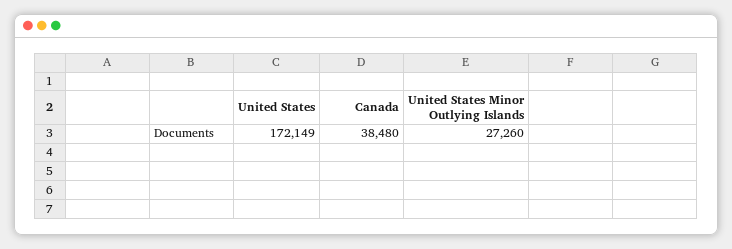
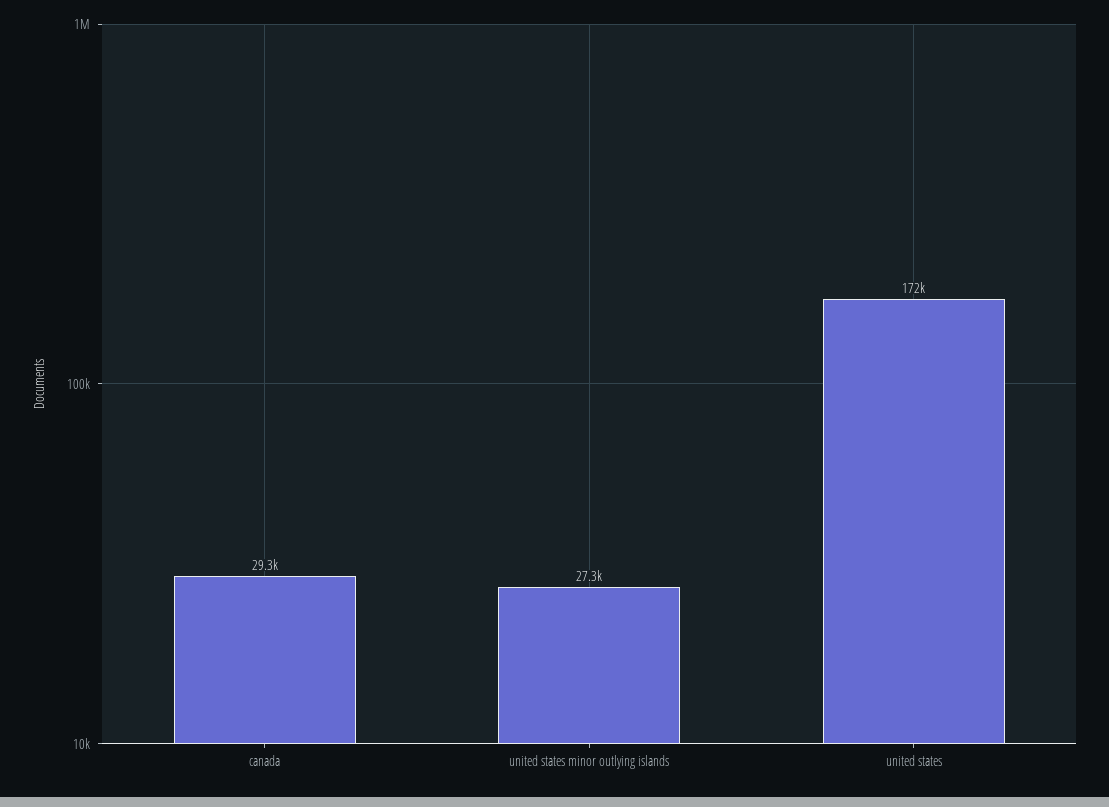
Canada: 38480 -> 29300

